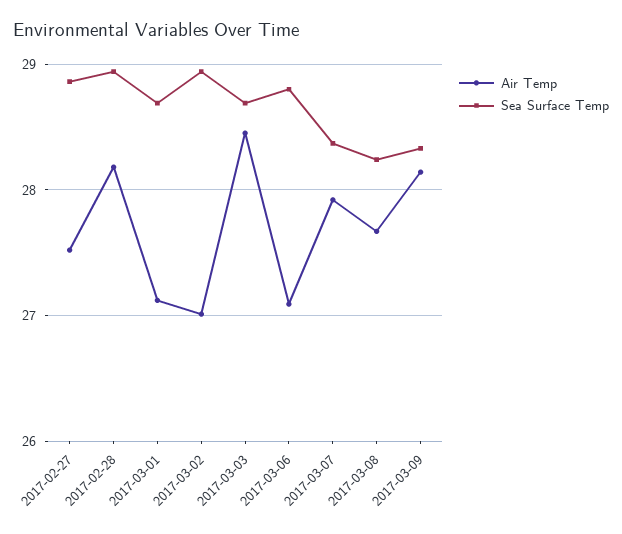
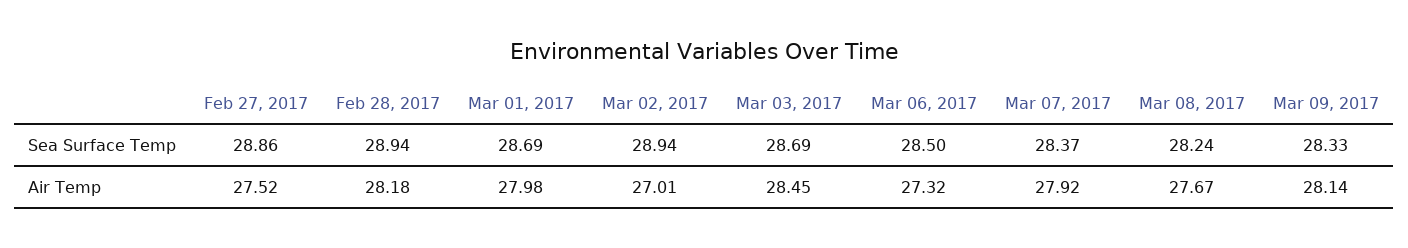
Air Temp, 2017-03-01: 27.1 -> 27.98
Air Temp, 2017-03-06: 27.1 -> 27.32
Sea Surface Temp, 2017-03-06: 28.8 -> 28.5

